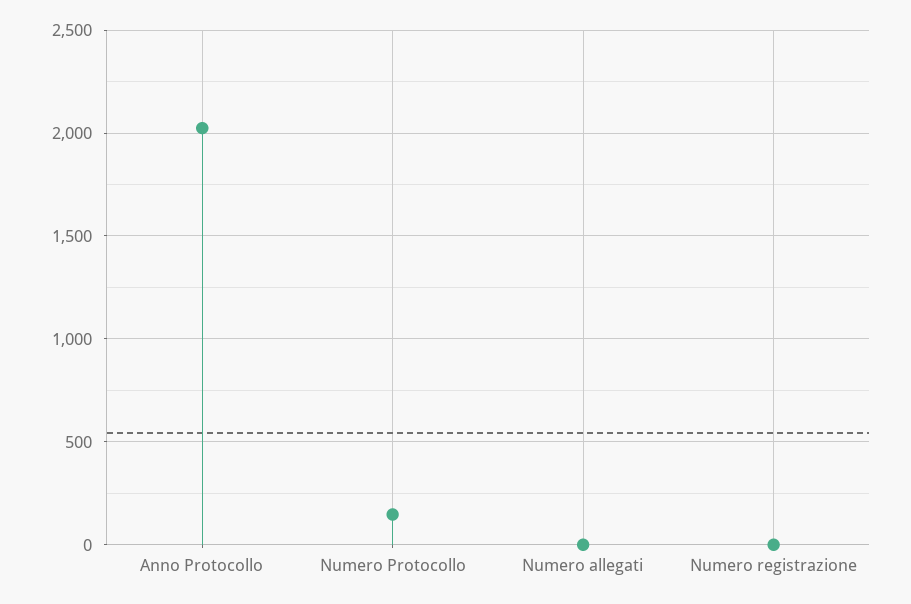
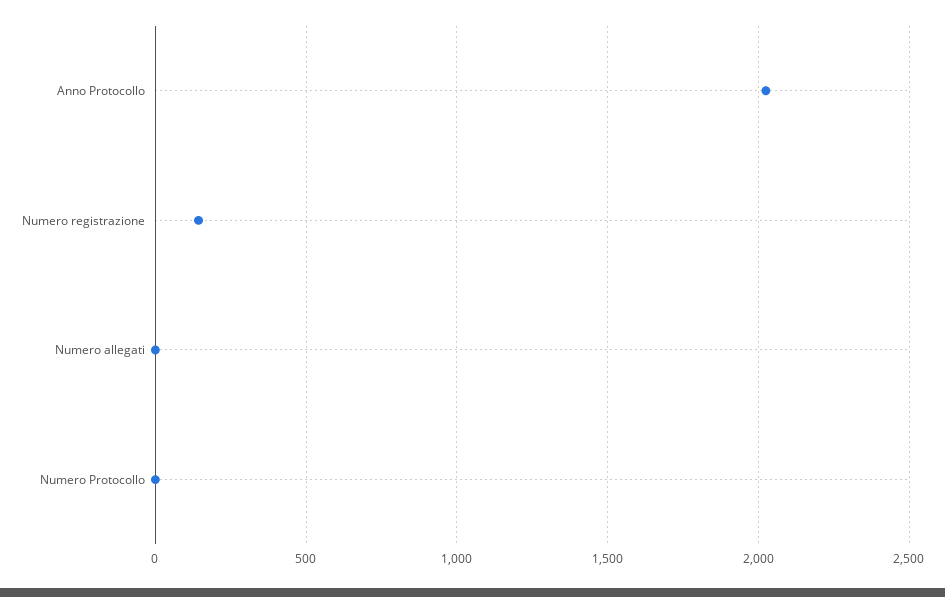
Numero Protocollo: 150 -> 0
Numero registrazione: 0 -> 150

